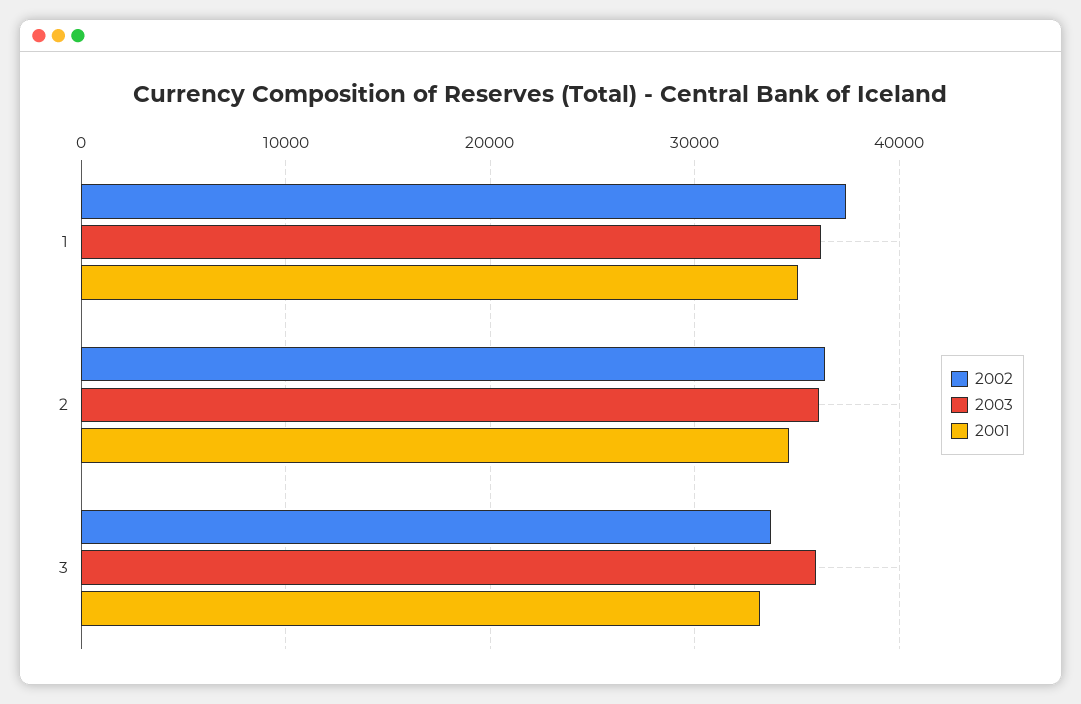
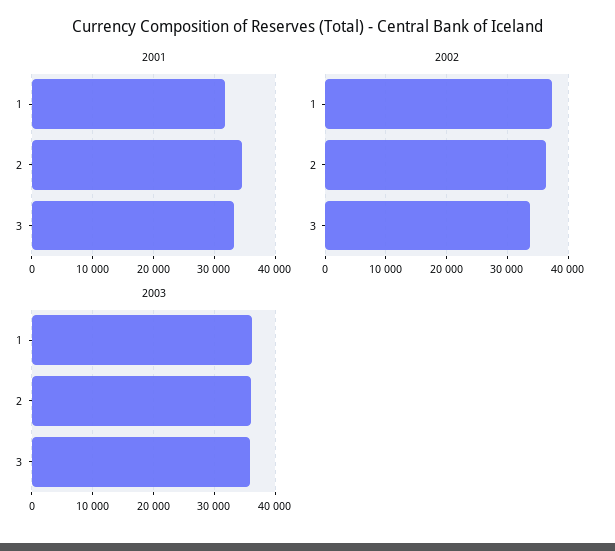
2001, 1: 35000 -> 32000

